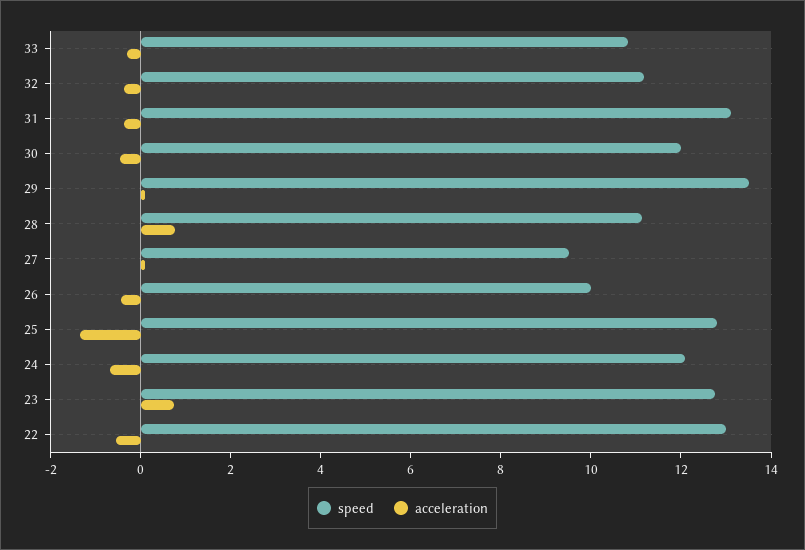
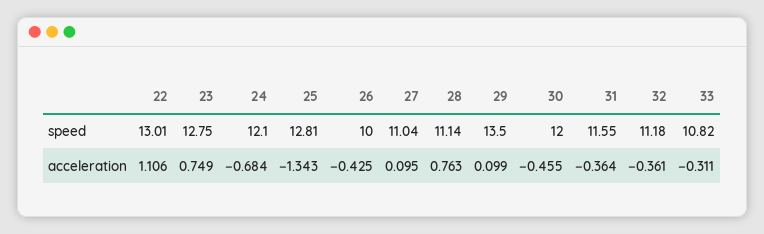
speed, 31: 13 -> 11.55
speed, 27: 9.5 -> 11.04
acceleration, 22: -0.5 -> 1.106

